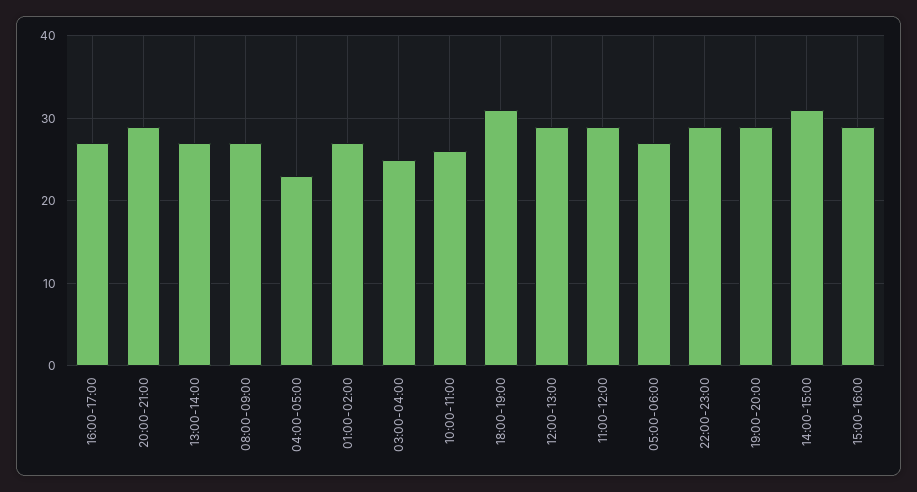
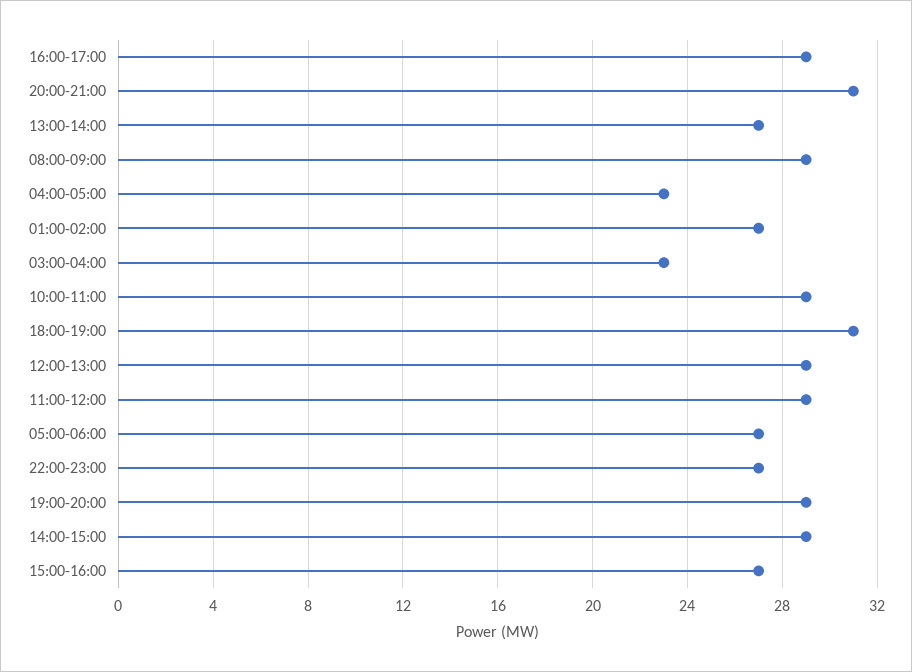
16:00-17:00: 27 -> 29
20:00-21:00: 29 -> 31
08:00-09:00: 27 -> 29
03:00-04:00: 25 -> 23
10:00-11:00: 26 -> 29
22:00-23:00: 29 -> 27
14:00-15:00: 31 -> 29
15:00-16:00: 29 -> 27

